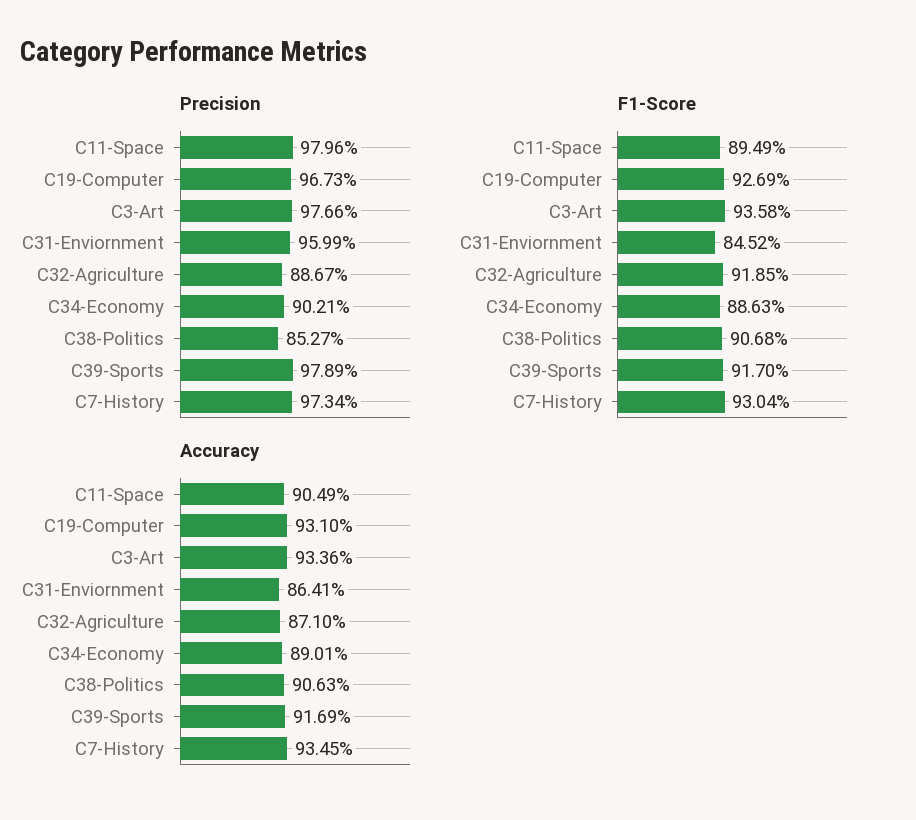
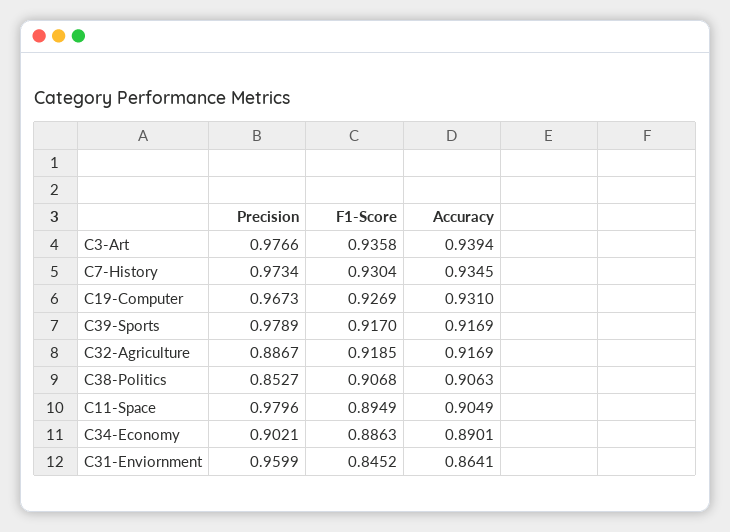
Accuracy, C3-Art: 0.9336 -> 0.9394
Accuracy, C32-Agriculture: 0.871 -> 0.9169

